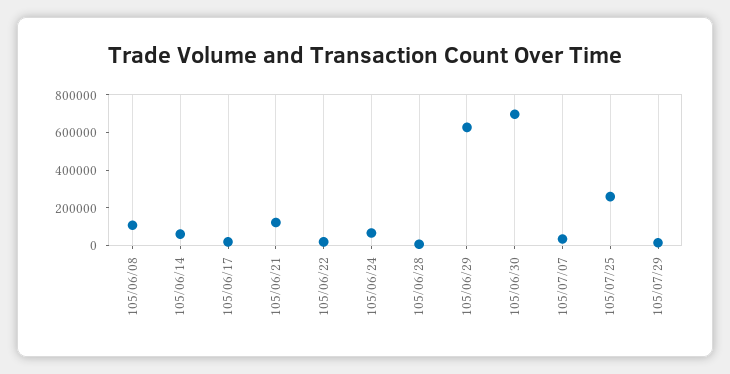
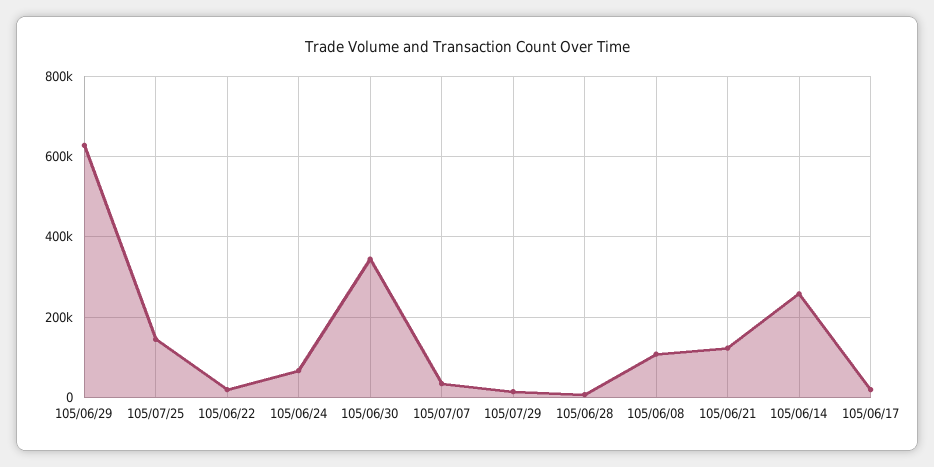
105/06/14: 50000 -> 260000
105/06/30: 700000 -> 340000
105/07/25: 250000 -> 140000

